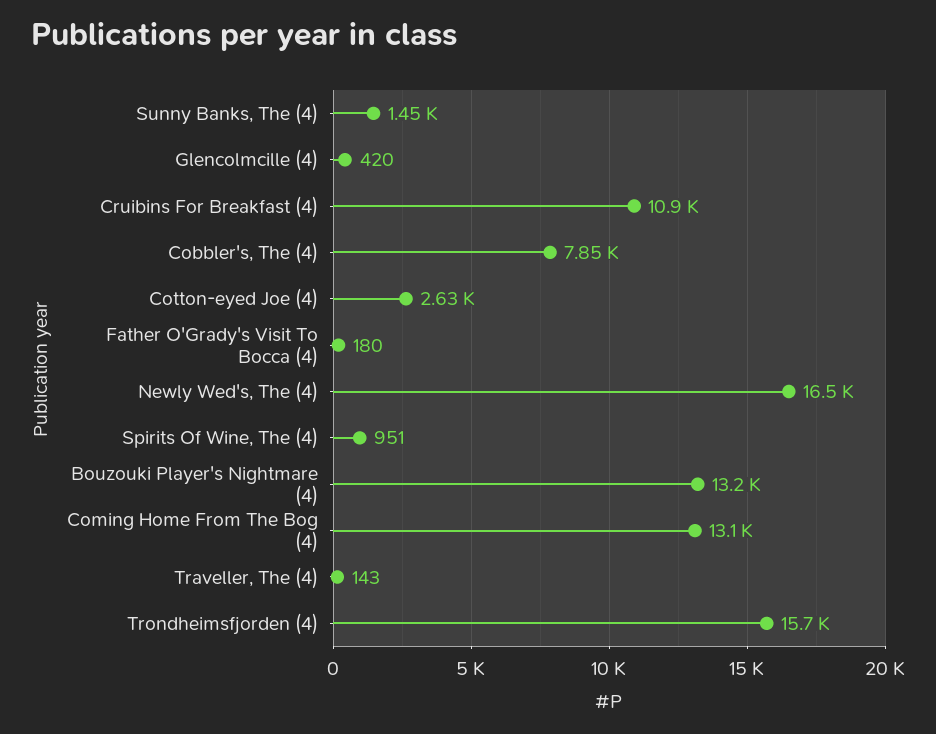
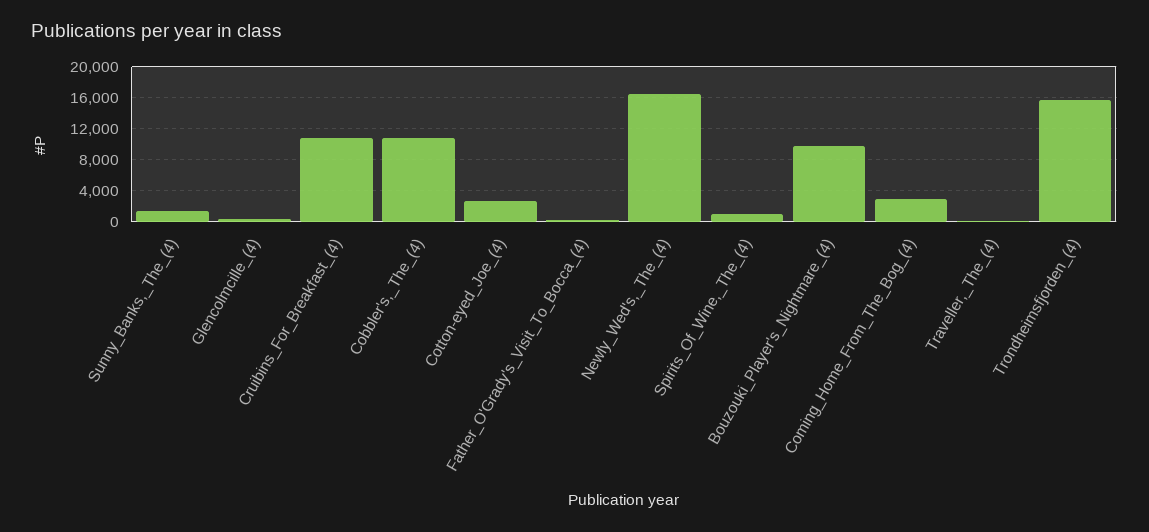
Cobbler's, The (4): 7850 -> 11000
Bouzouki Player's Nightmare (4): 13200 -> 10000
Coming Home From The Bog (4): 13100 -> 3000

